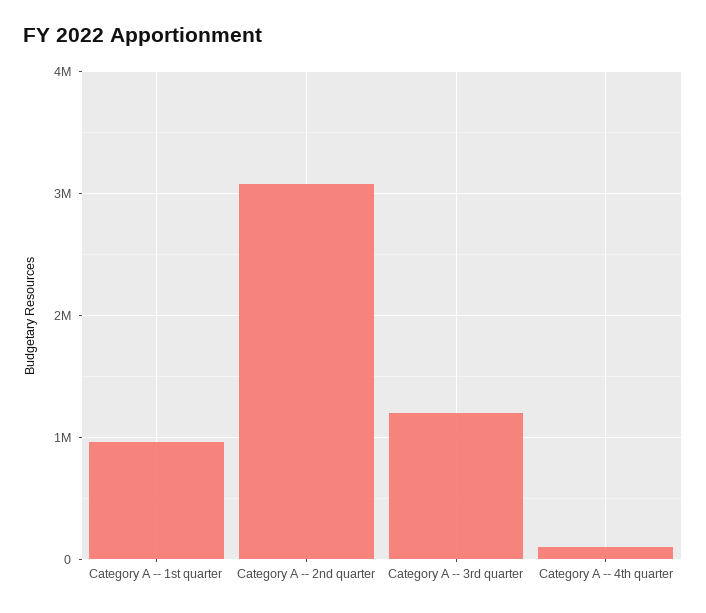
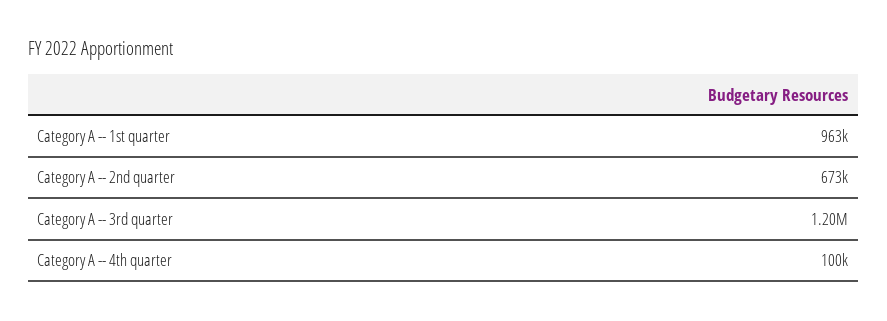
Category A -- 2nd quarter: 3100000 -> 673000

